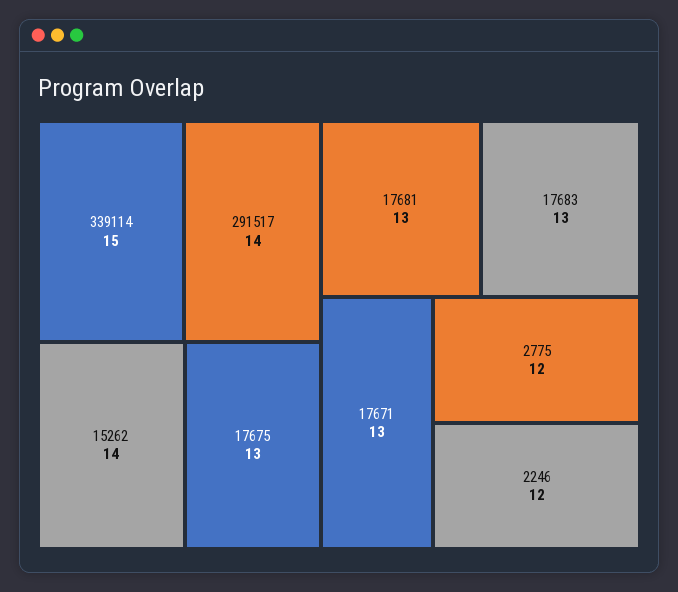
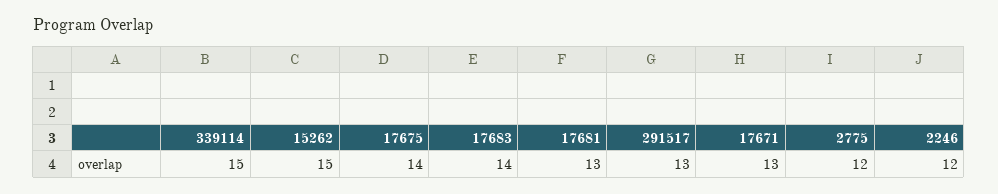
291517: 14 -> 13
15262: 14 -> 15
17675: 13 -> 14
17683: 13 -> 14

